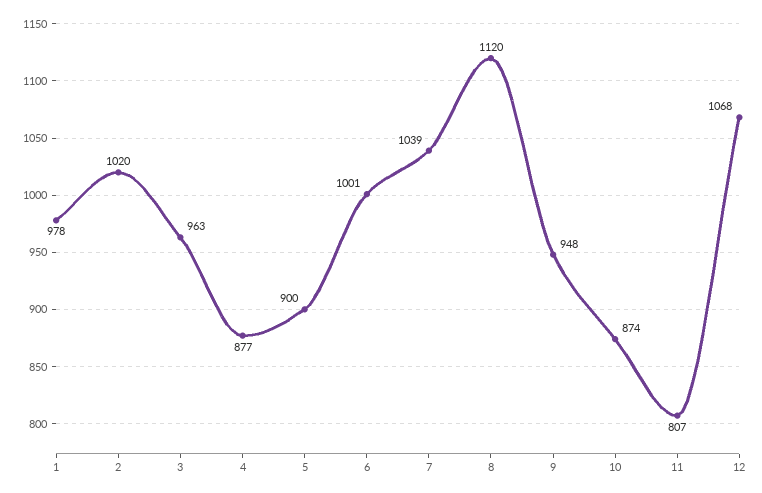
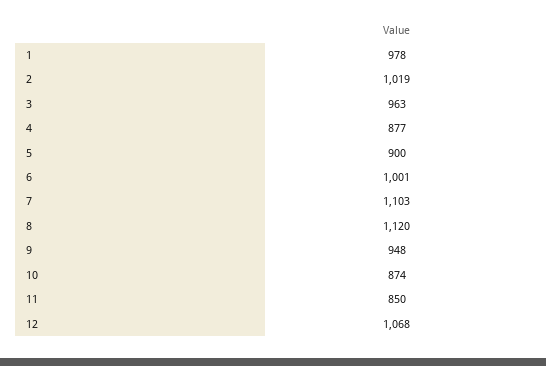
2: 1020 -> 1019
7: 1039 -> 1103
11: 807 -> 850

